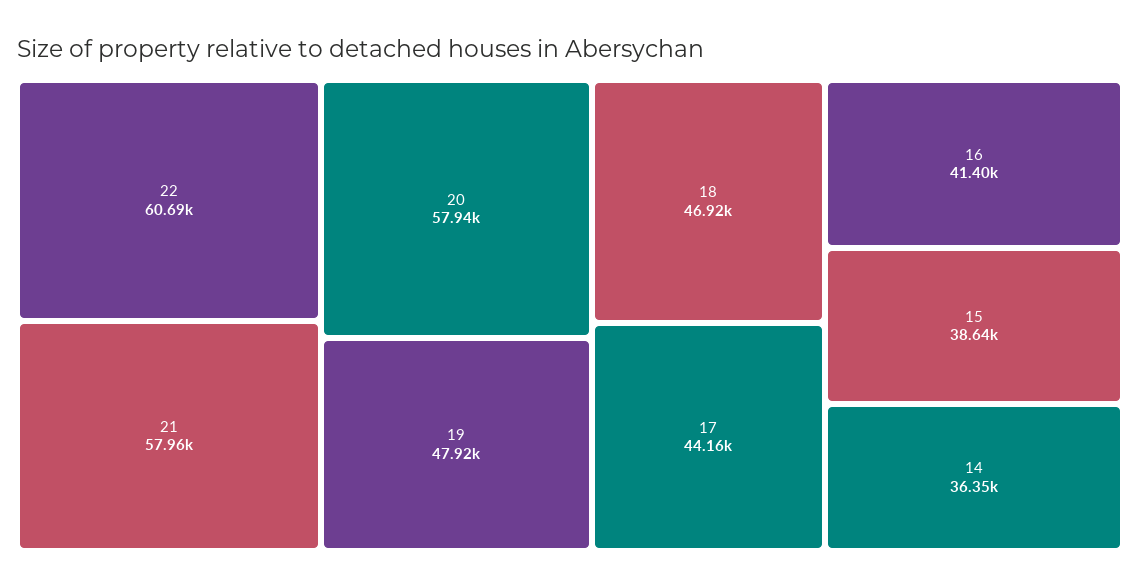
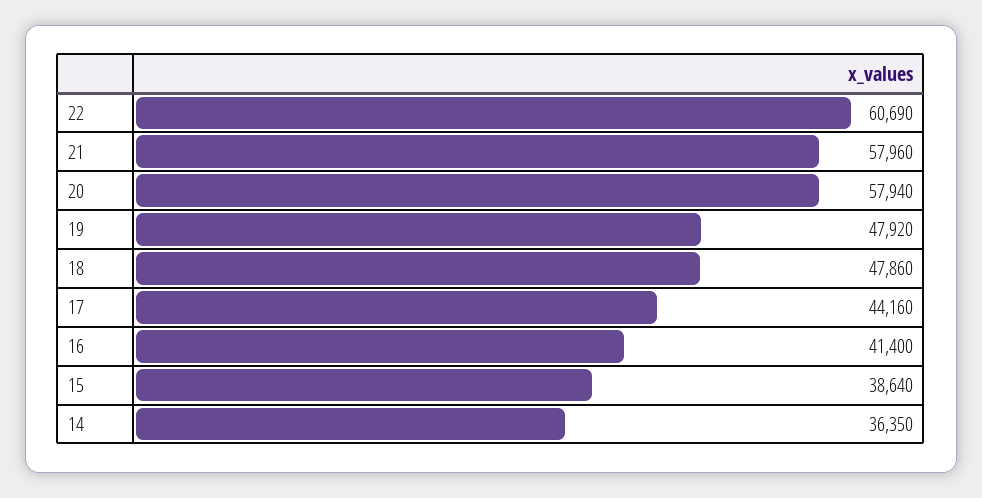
18: 46920 -> 47860

